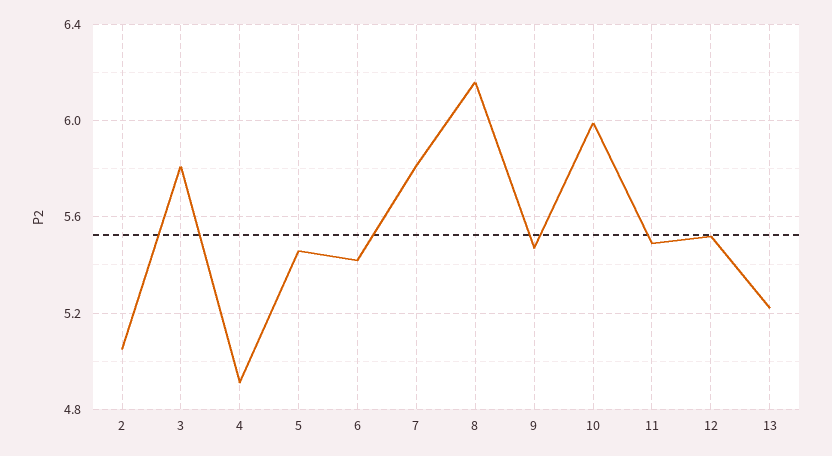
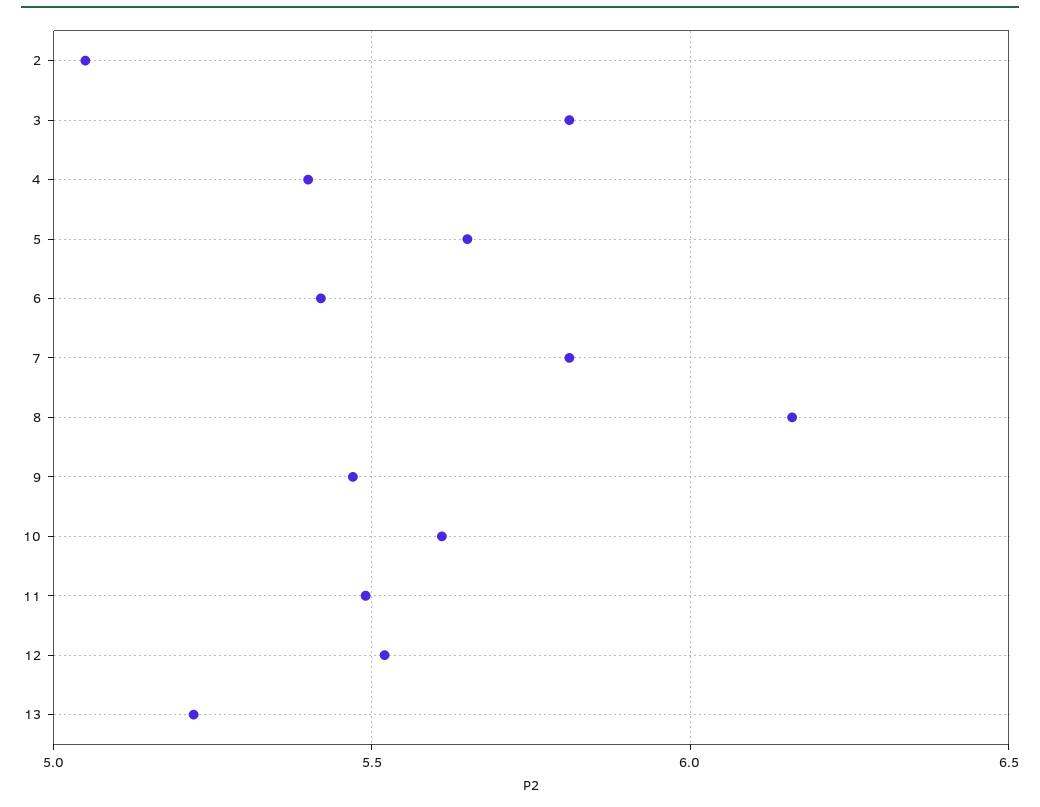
4: 4.9 -> 5.4
5: 5.45 -> 5.65
10: 6 -> 5.6

